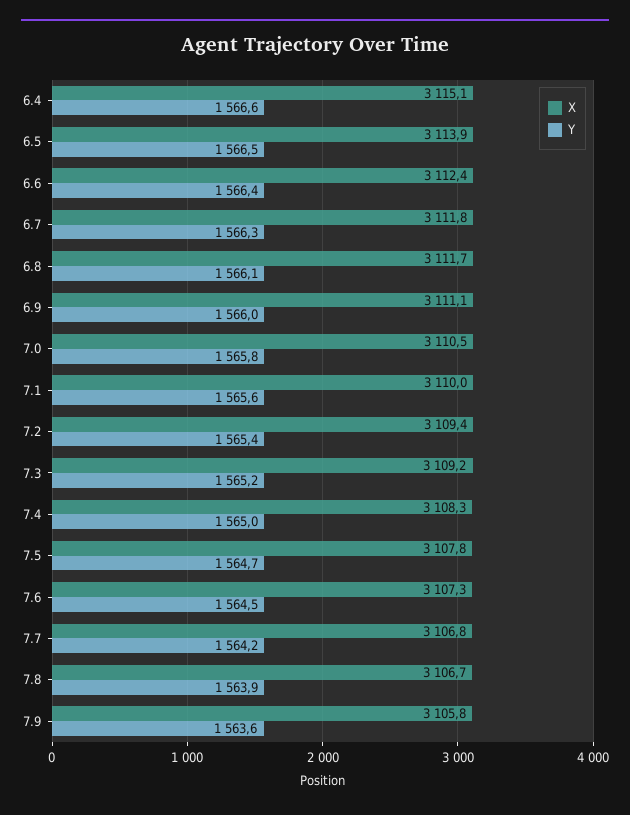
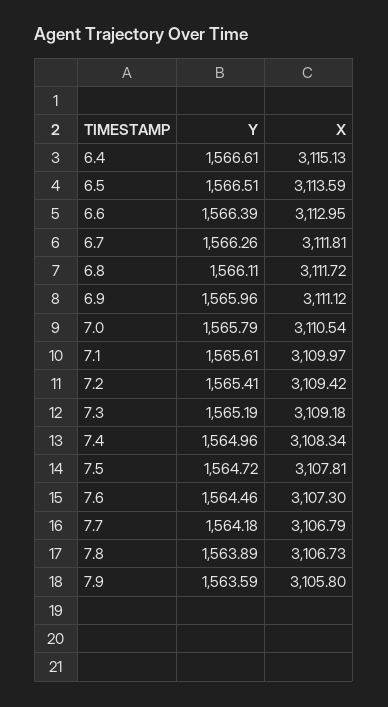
X, 6.5: 3113.9 -> 3113.59
X, 6.6: 3112.4 -> 3112.95

